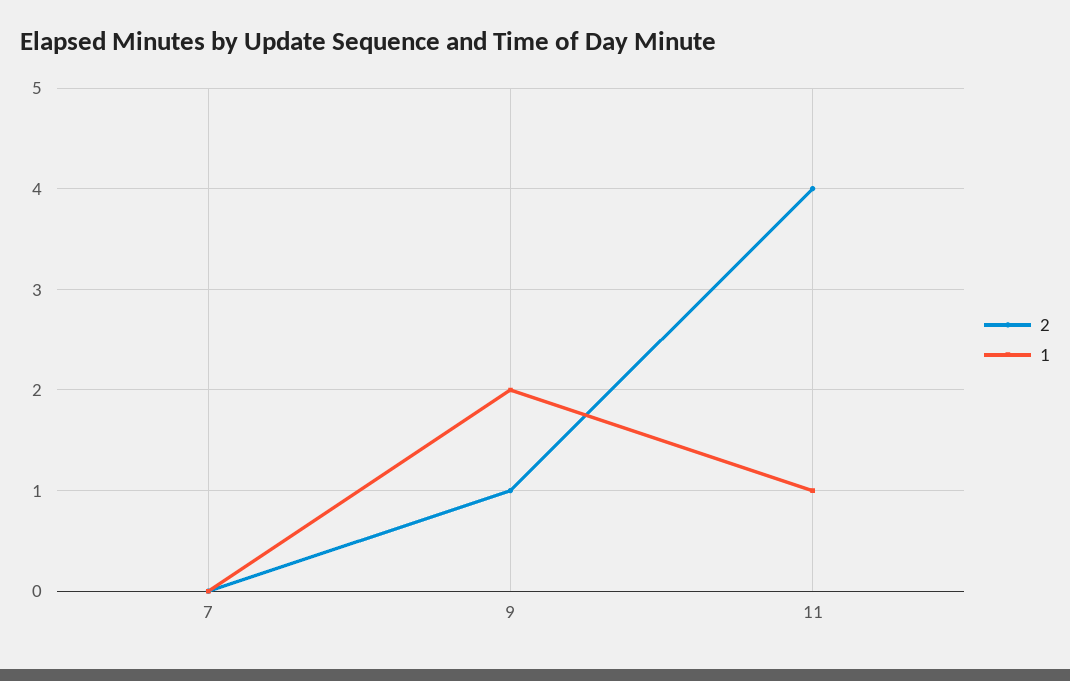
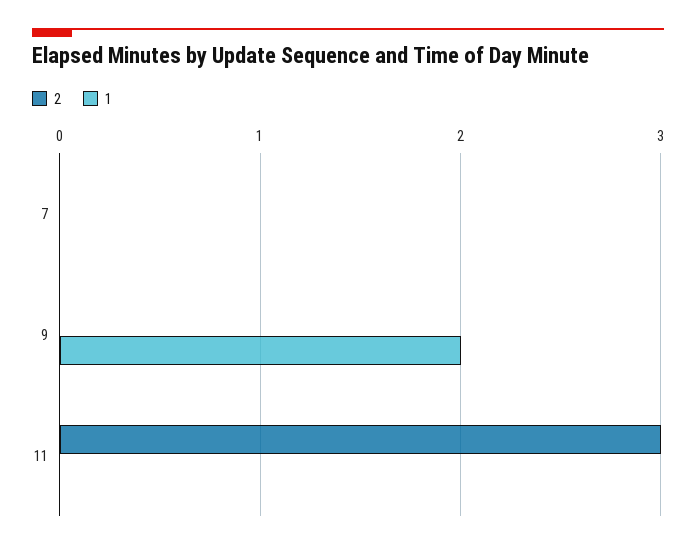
2, 9: 1 -> 0
2, 11: 4 -> 3
1, 11: 1 -> 0

